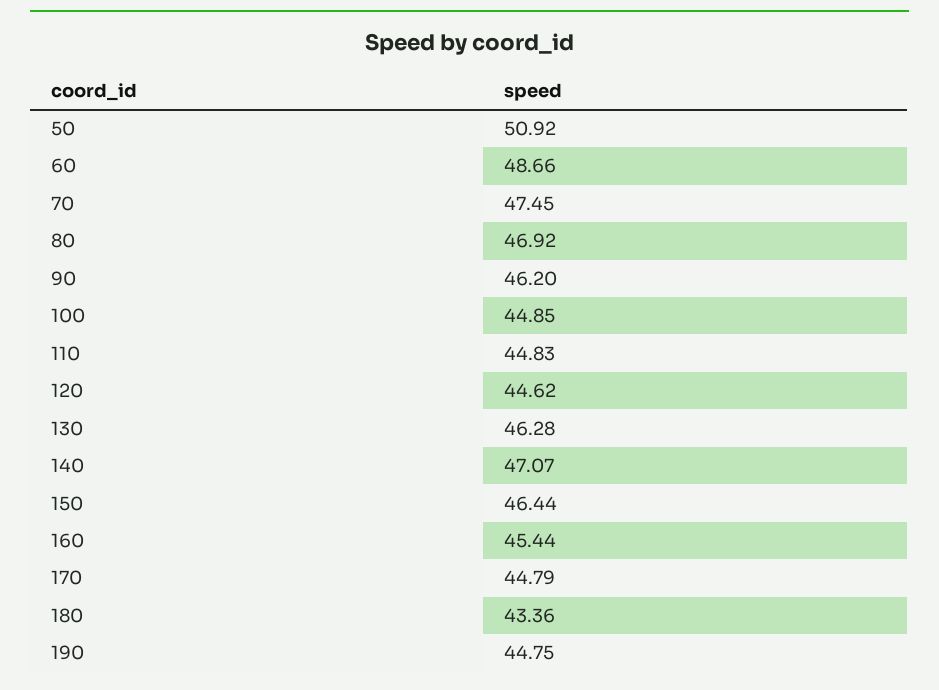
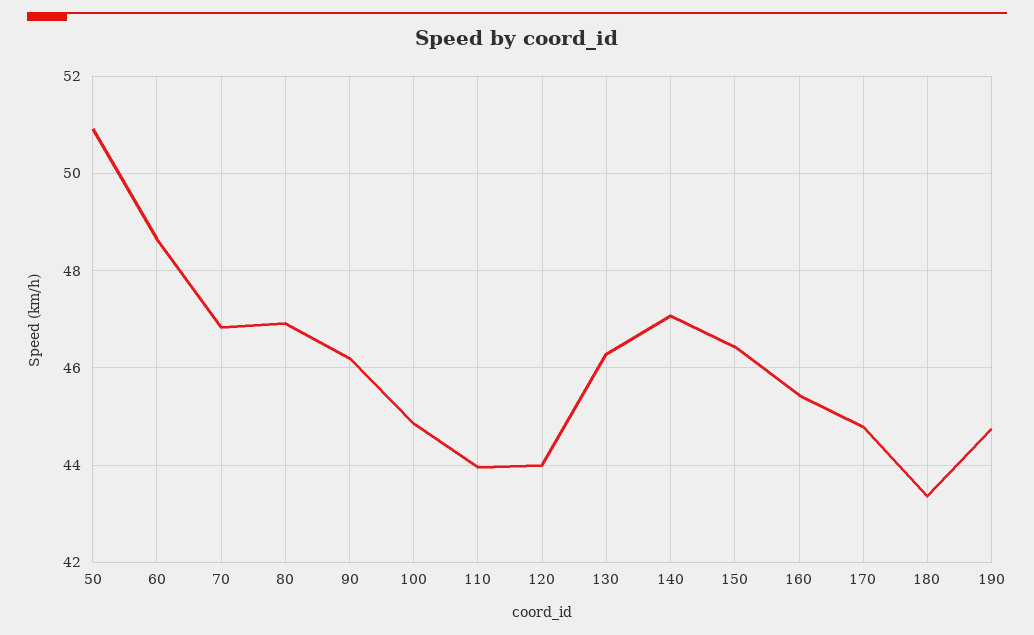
70: 47.45 -> 46.8
110: 44.83 -> 44
120: 44.62 -> 44

